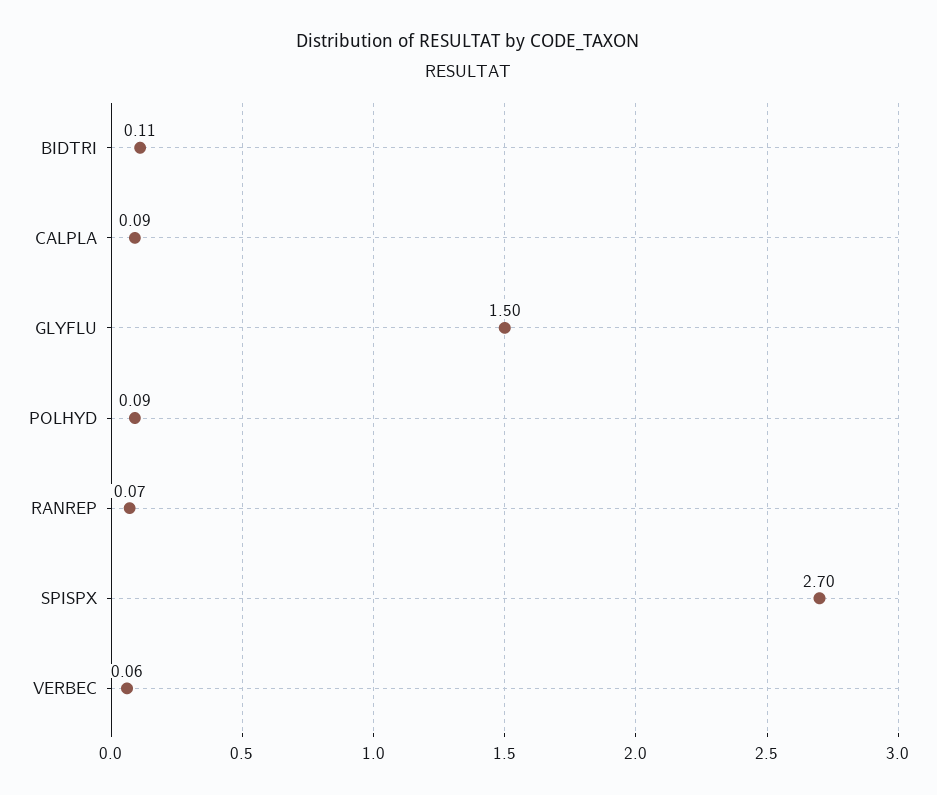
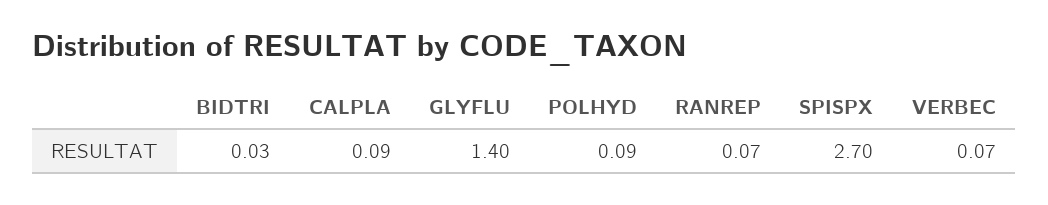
BIDTRI: 0.11 -> 0.03
GLYFLU: 1.5 -> 1.4
VERBEC: 0.06 -> 0.07

